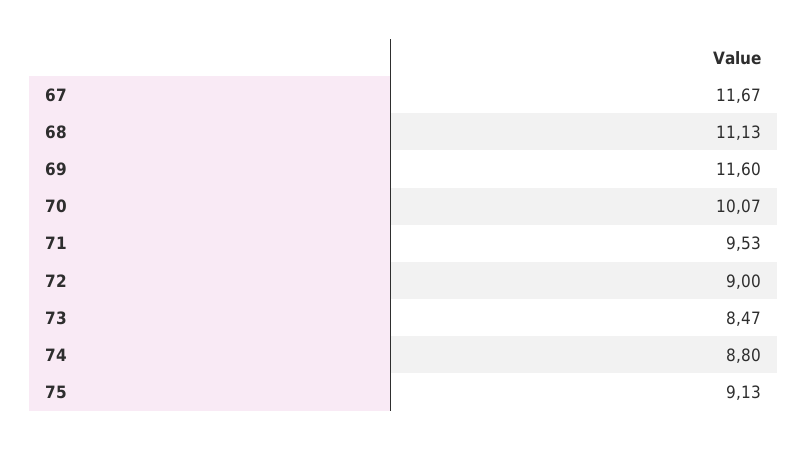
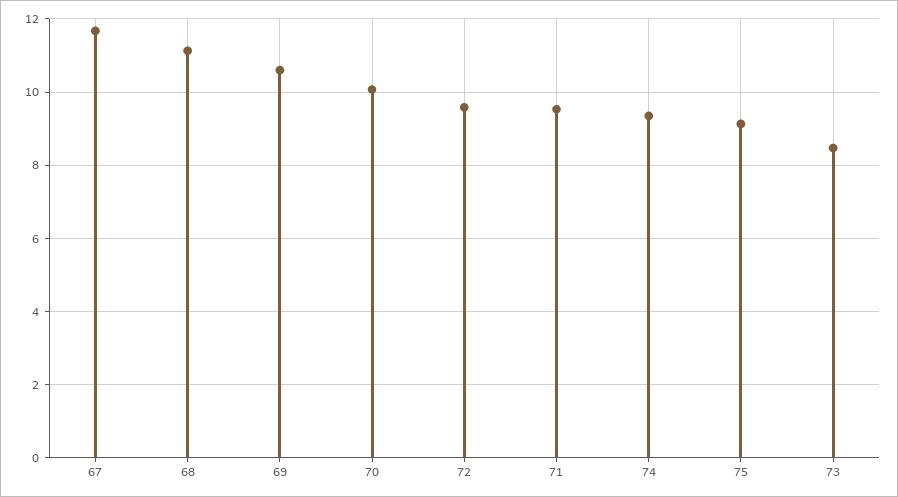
69: 11.6 -> 10.6
72: 9 -> 9.6
74: 8.8 -> 9.4

